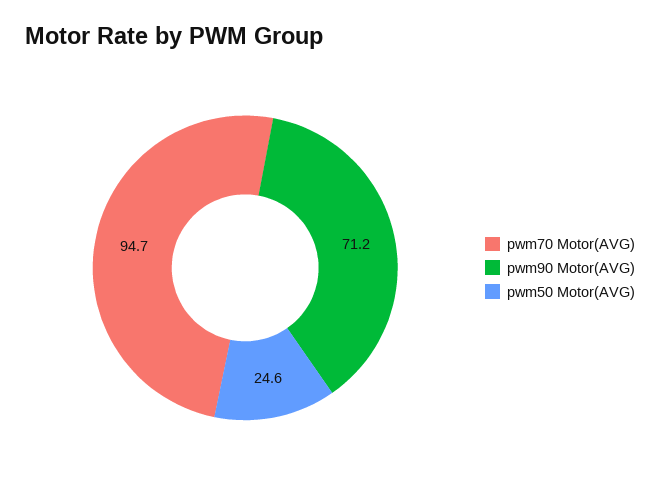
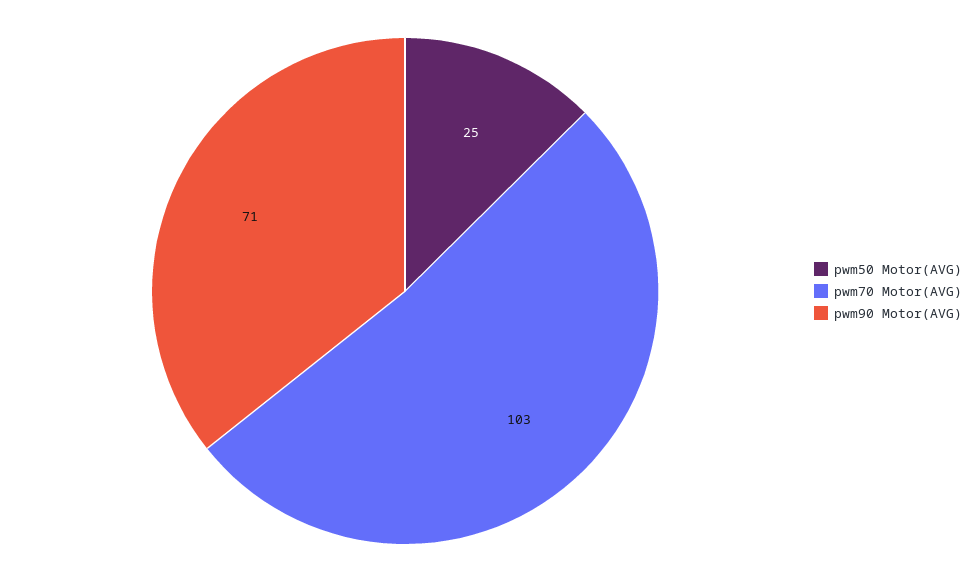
pwm70 Motor(AVG): 94.7 -> 103

